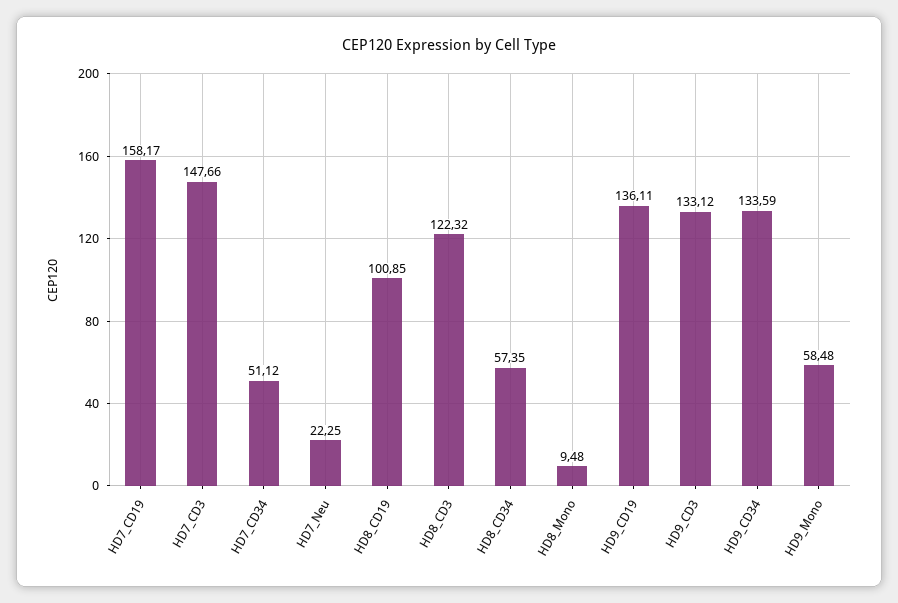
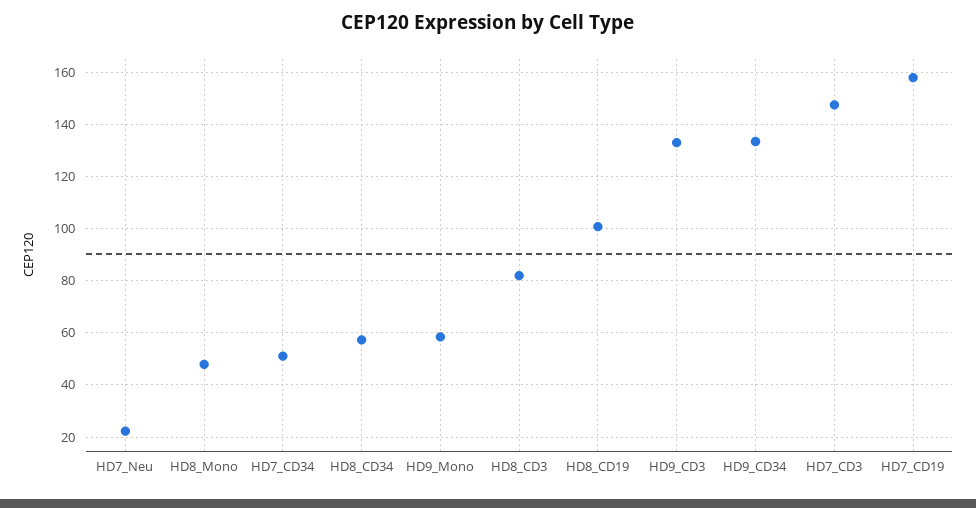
HD8_CD3: 122.32 -> 82.5
HD8_Mono: 9.48 -> 47.5
HD9_CD19: 136.11 -> none

